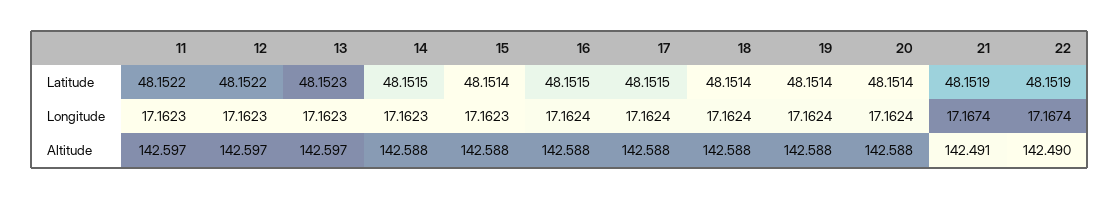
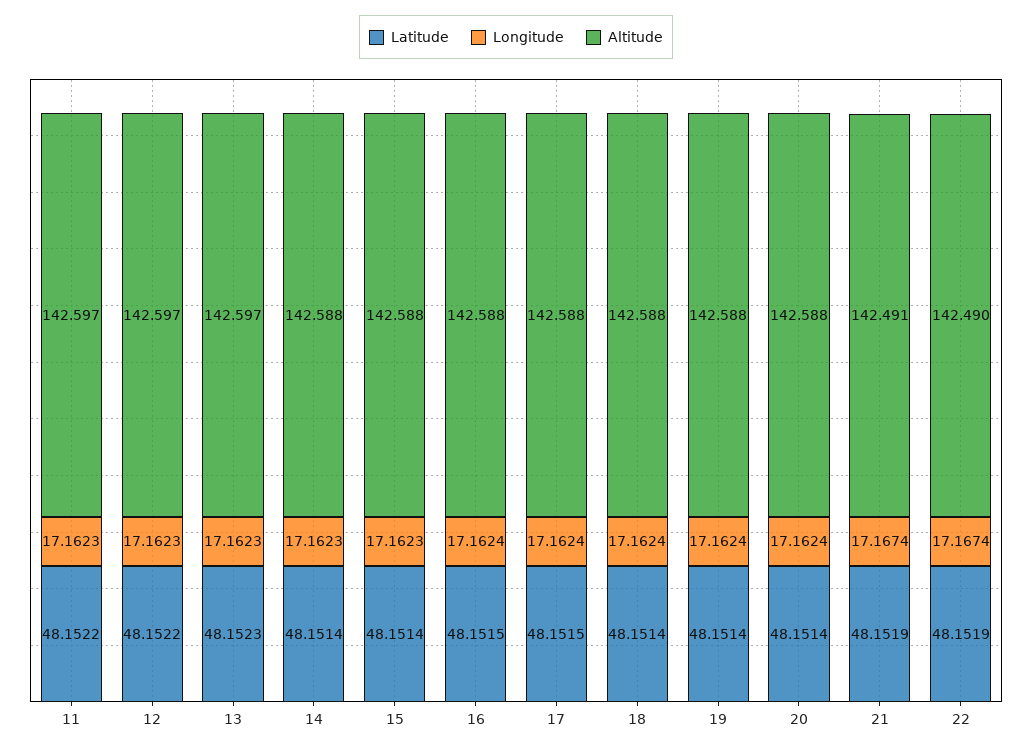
Latitude, 14: 48.1515 -> 48.1514

